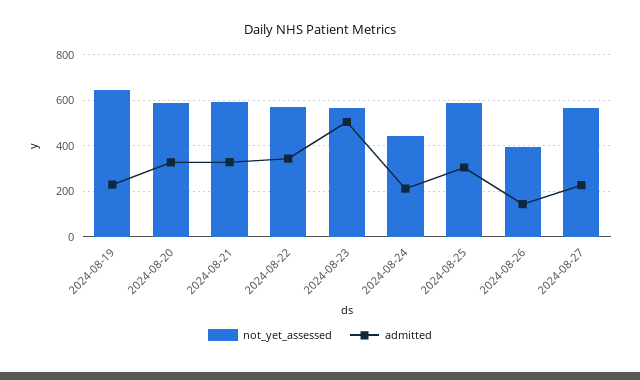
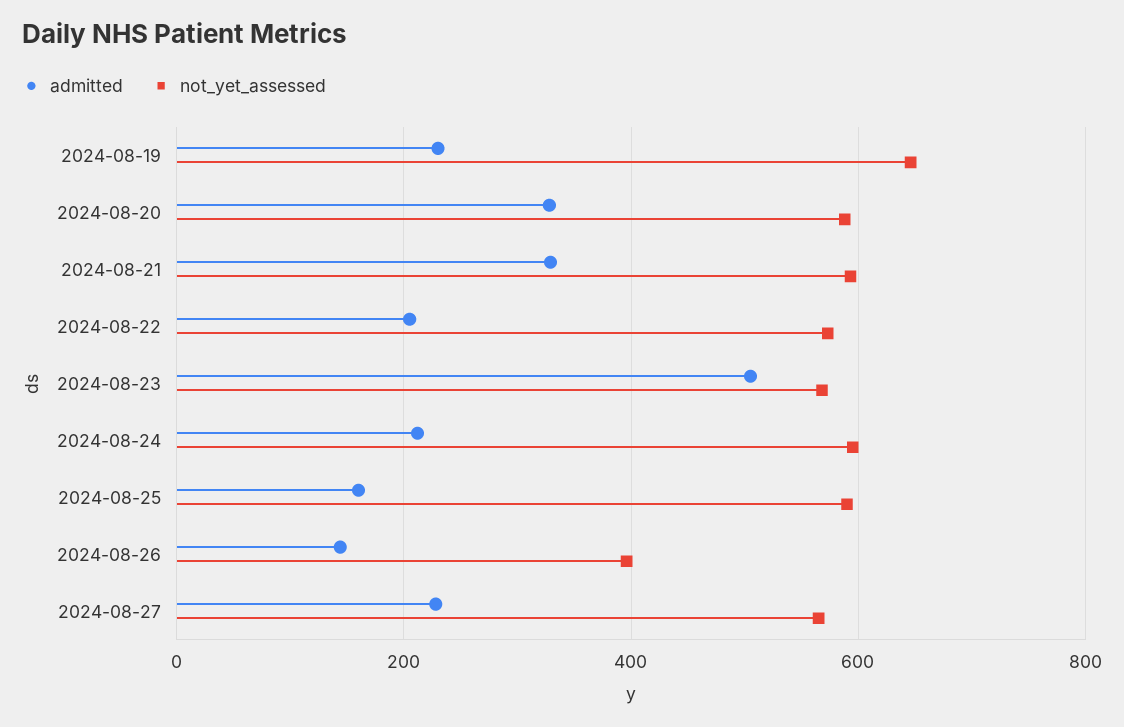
admitted, 2024-08-22: 350 -> 200
not_yet_assessed, 2024-08-24: 450 -> 600
admitted, 2024-08-25: 300 -> 160

